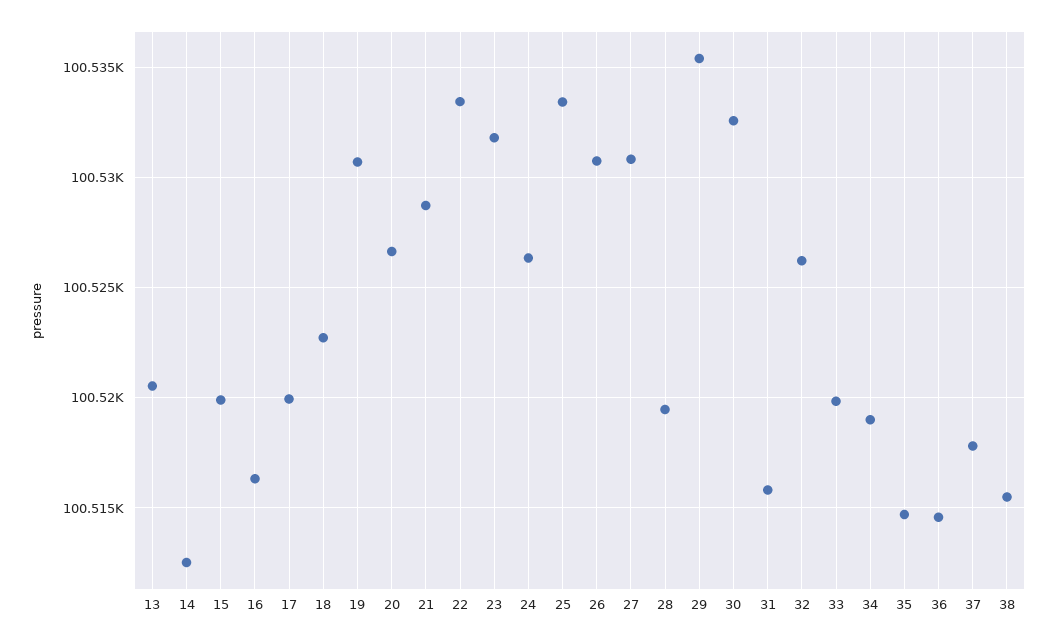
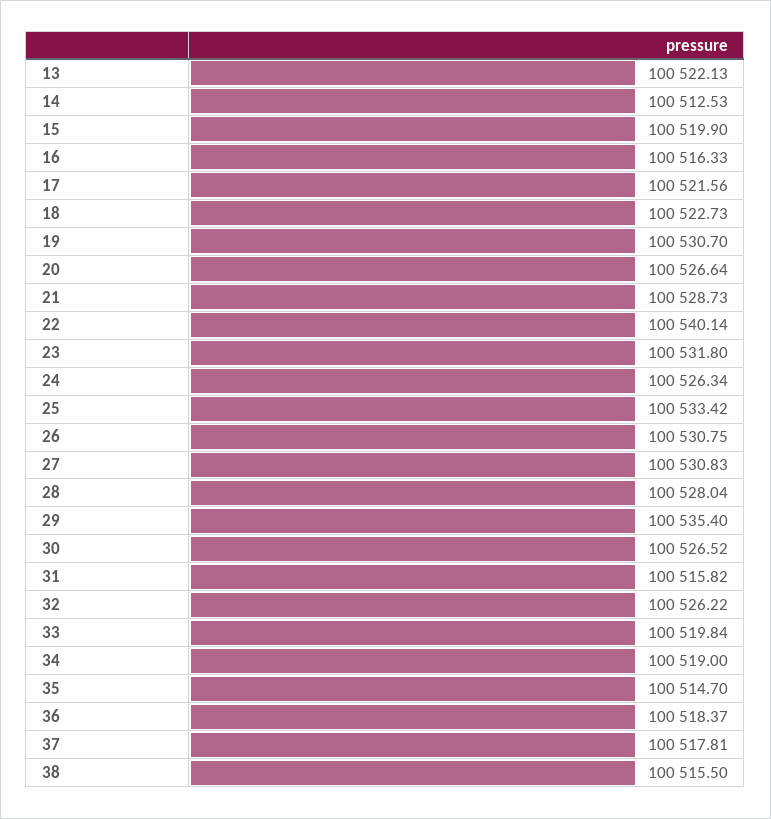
13: 100520.5 -> 100522.13
17: 100520 -> 100521.56
22: 100533.5 -> 100540.14
28: 100519.5 -> 100528.04
30: 100532.5 -> 100526.52
36: 100514.5 -> 100518.37

